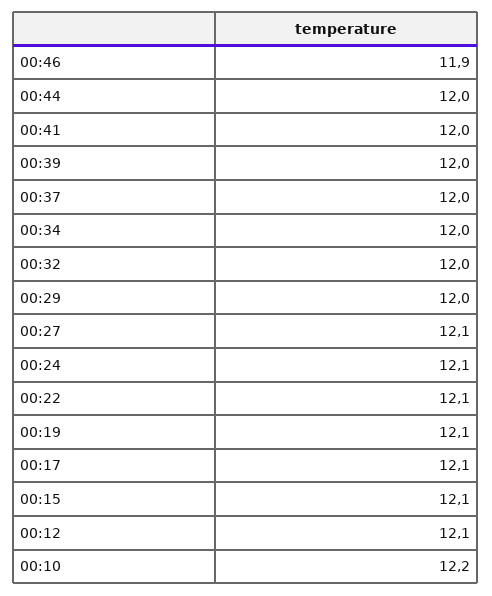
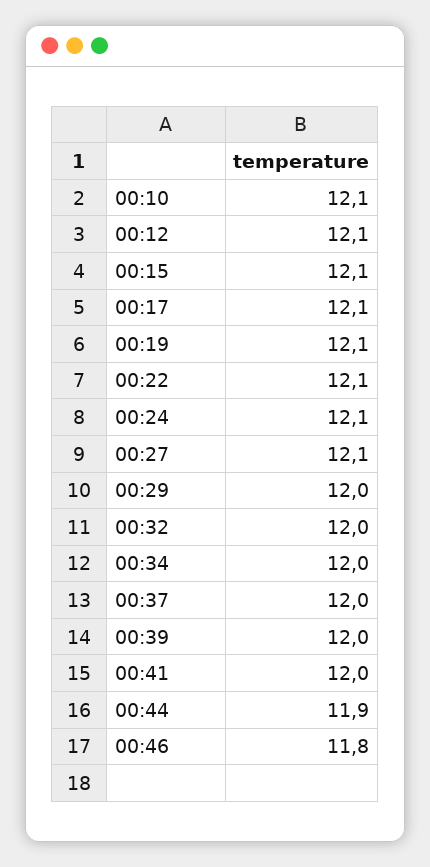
00:46: 11.9 -> 11.8
00:44: 12 -> 11.9
00:10: 12.2 -> 12.1

